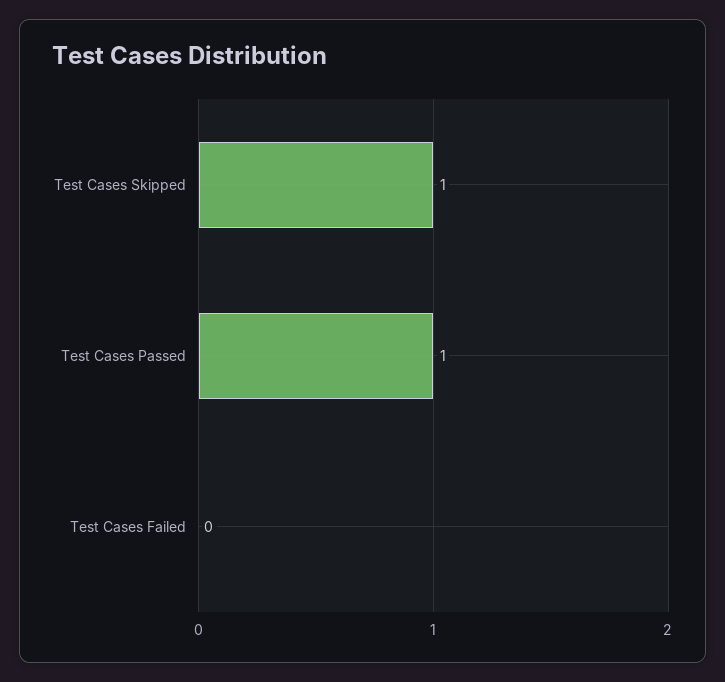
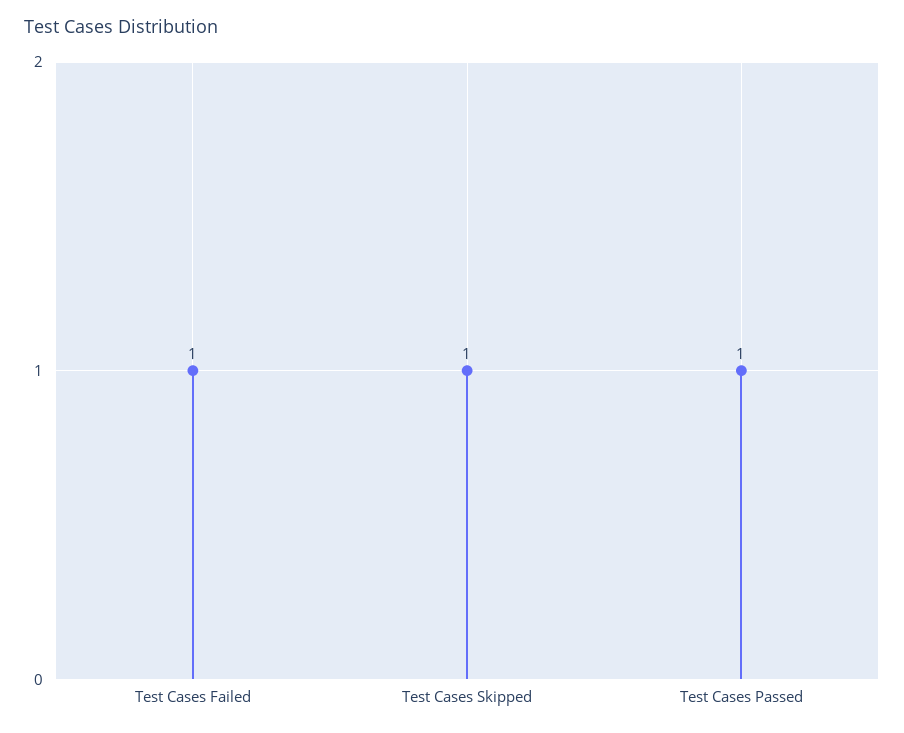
Test Cases Failed: 0 -> 1

